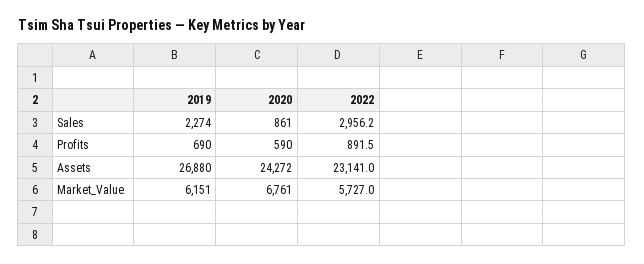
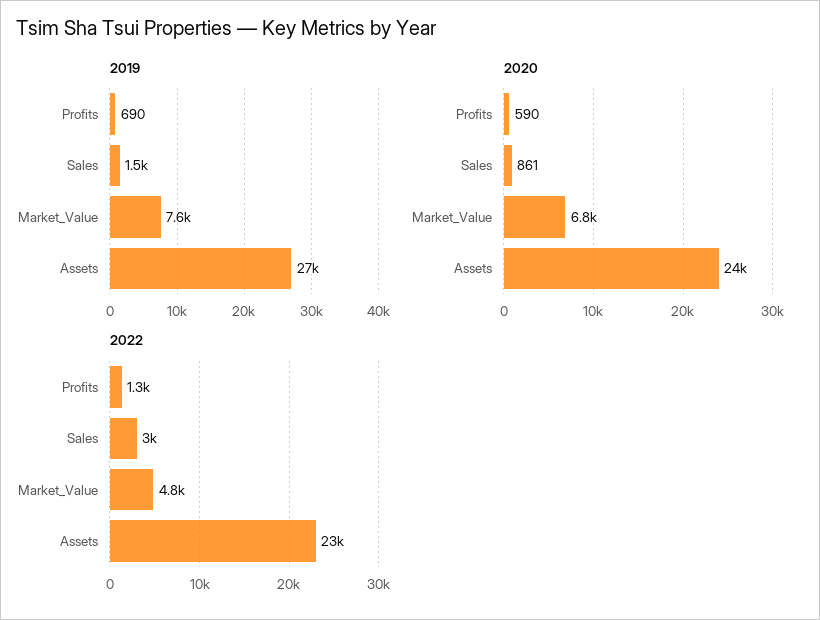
2019, Sales: 2274 -> 1500
2022, Profits: 891.5 -> 1300
2019, Market_Value: 6151 -> 7600
2022, Market_Value: 5727 -> 4800

